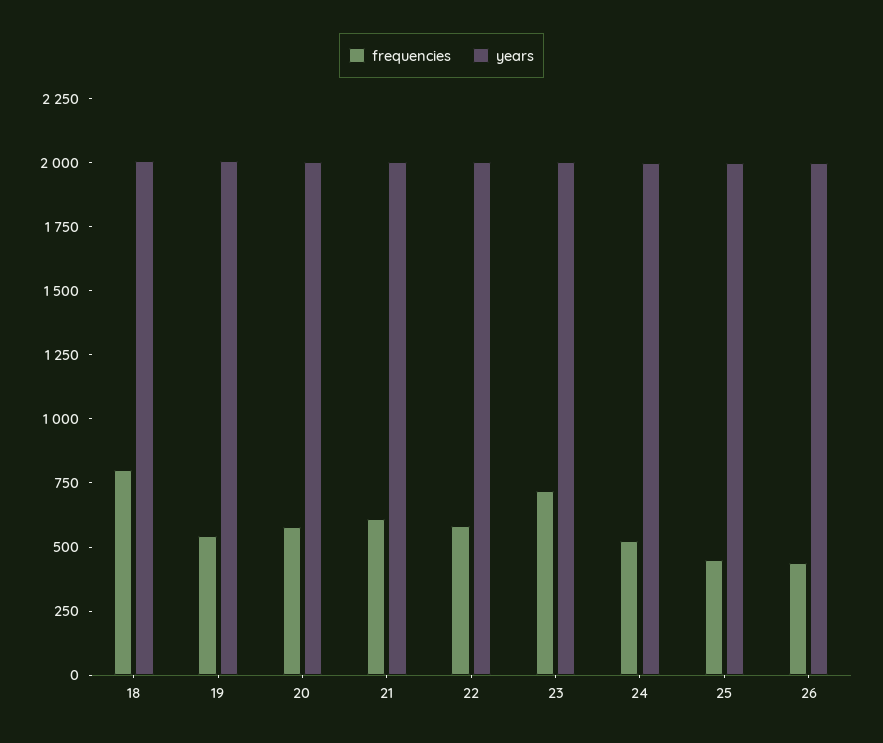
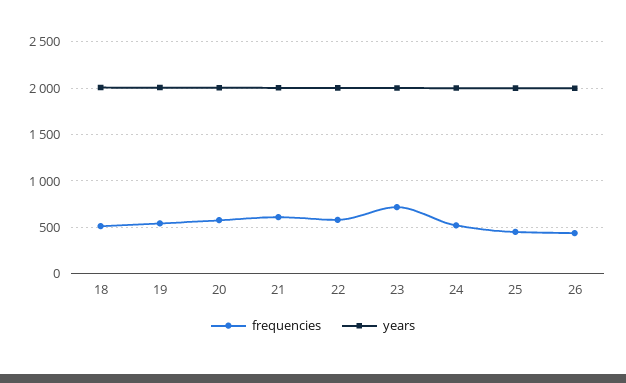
frequencies, 18: 800 -> 500

